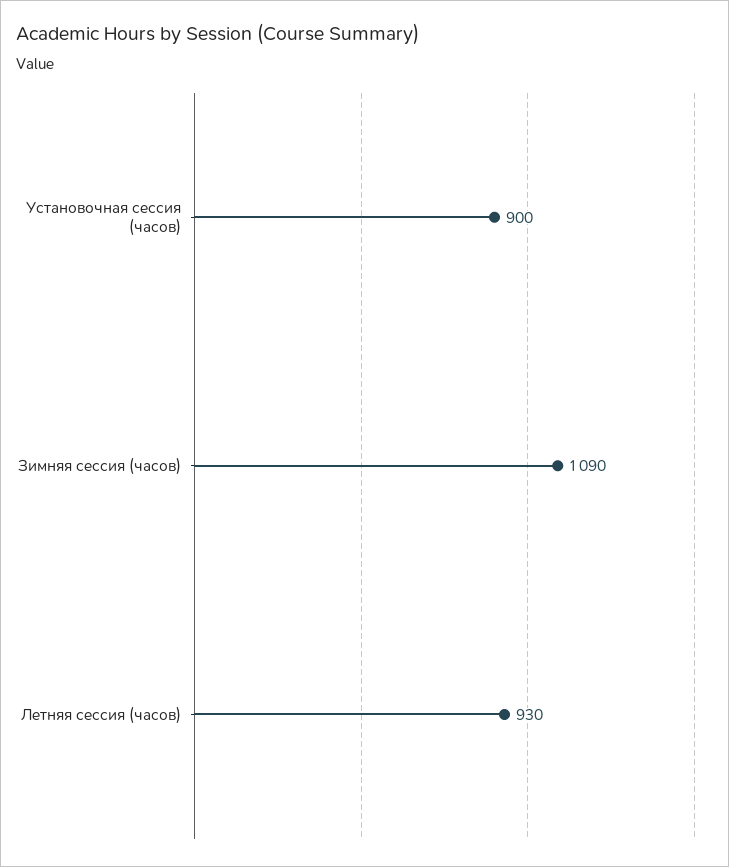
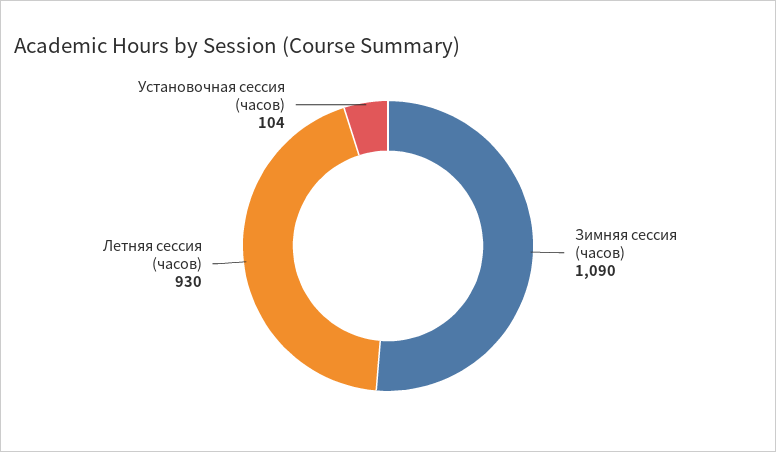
Установочная сессия (часов): 900 -> 104

